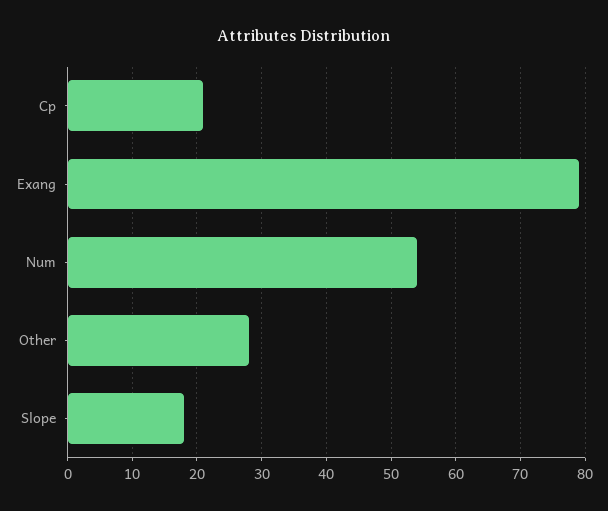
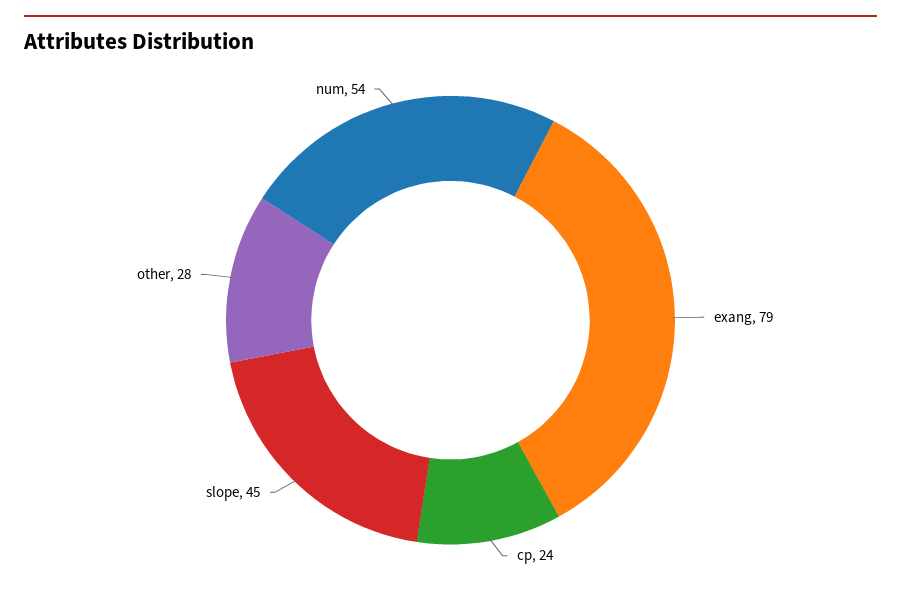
Cp: 21 -> 24
Slope: 18 -> 45

